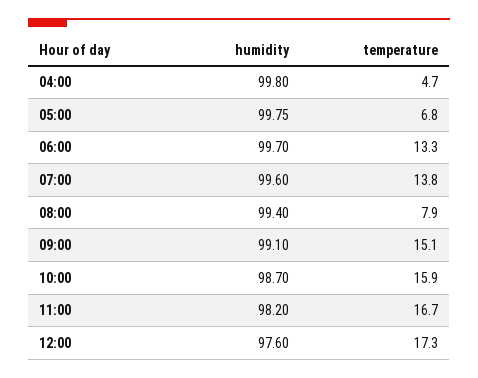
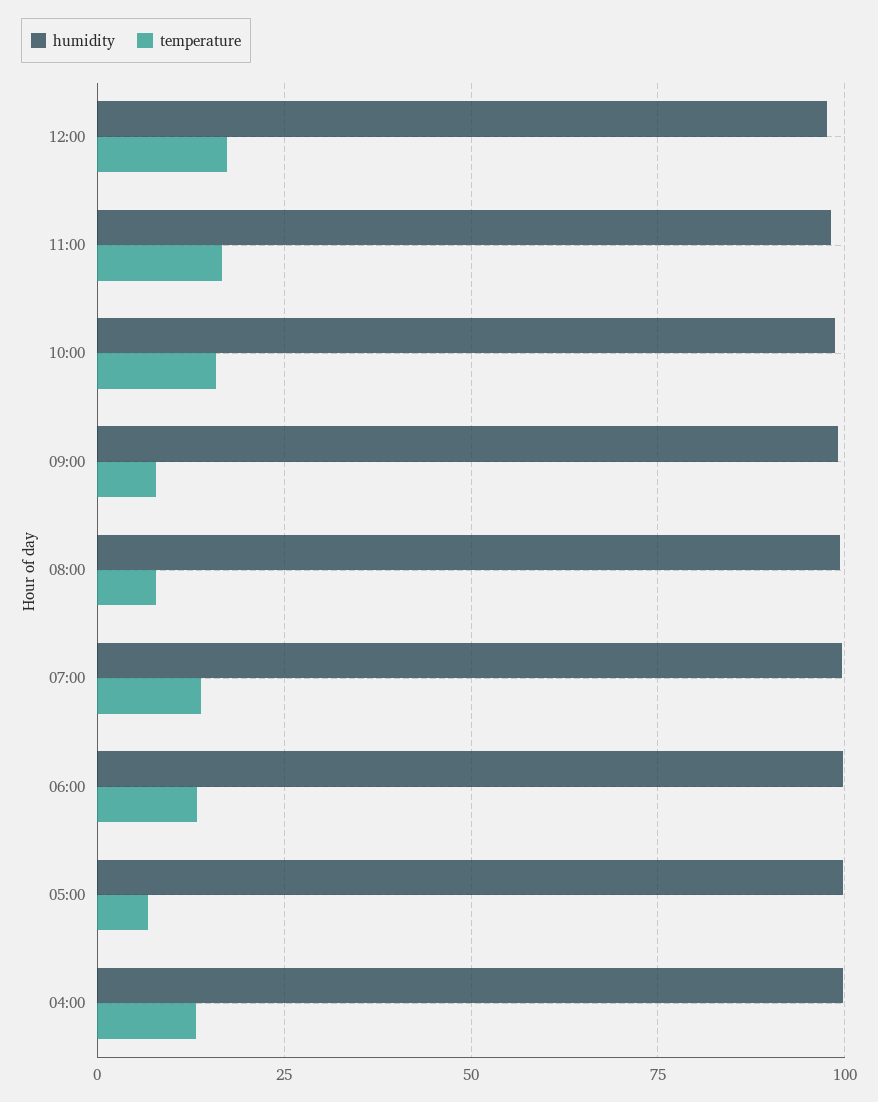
temperature, 04:00: 4.7 -> 12.5
temperature, 09:00: 15.1 -> 7.5

